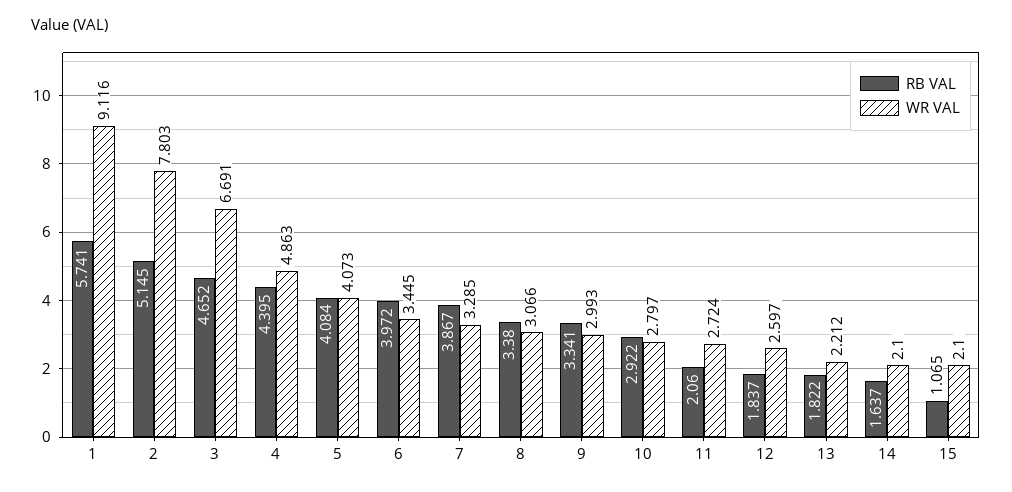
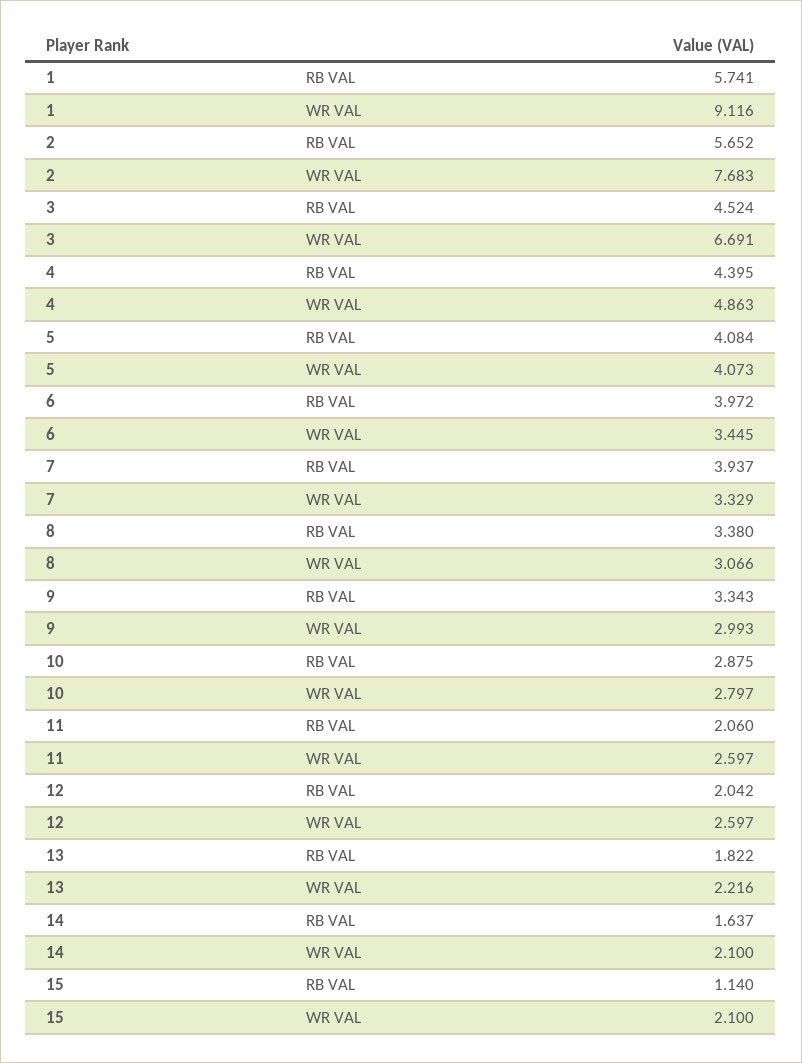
RB VAL, 2: 5.145 -> 5.652
WR VAL, 2: 7.803 -> 7.683
RB VAL, 3: 4.652 -> 4.524
RB VAL, 7: 3.867 -> 3.937
WR VAL, 7: 3.285 -> 3.329
RB VAL, 9: 3.341 -> 3.343
RB VAL, 10: 2.922 -> 2.875
WR VAL, 11: 2.724 -> 2.597
RB VAL, 12: 1.837 -> 2.042
WR VAL, 13: 2.212 -> 2.216
RB VAL, 15: 1.065 -> 1.14

